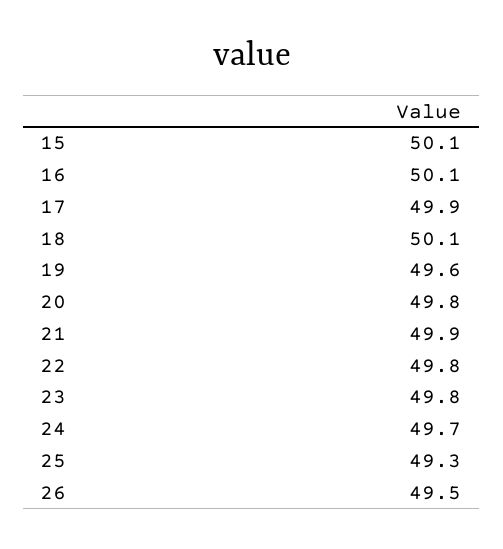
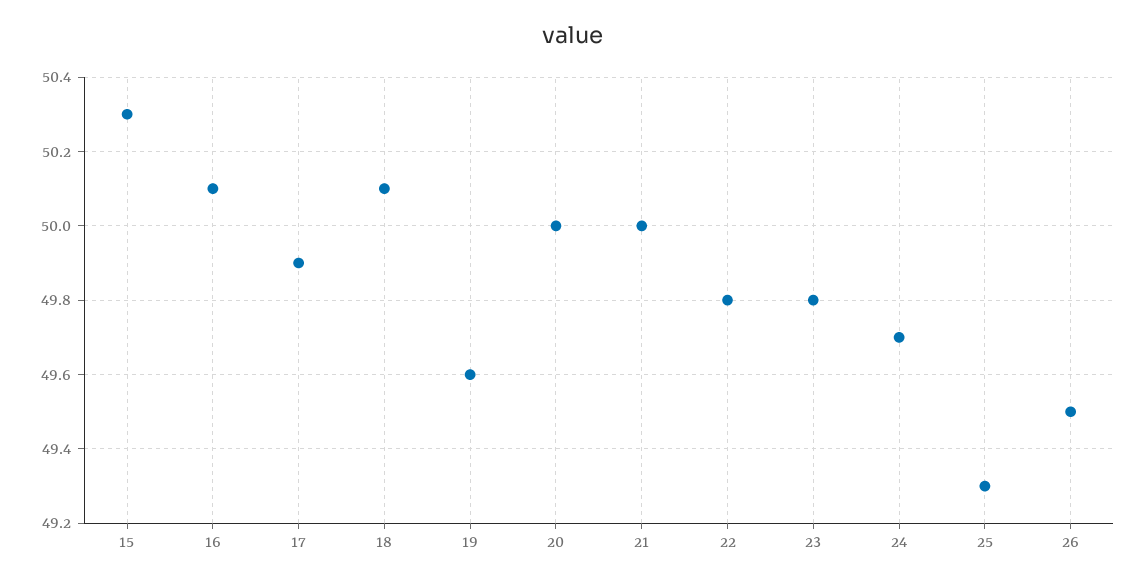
15: 50.1 -> 50.3
20: 49.8 -> 50
21: 49.9 -> 50

